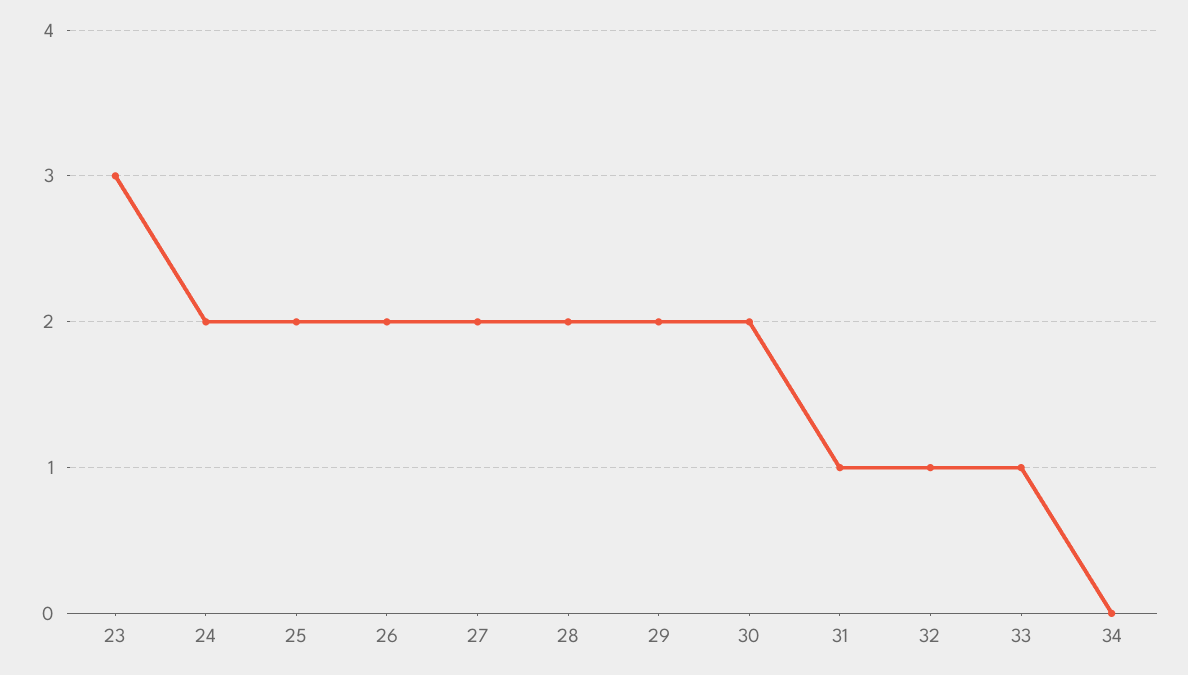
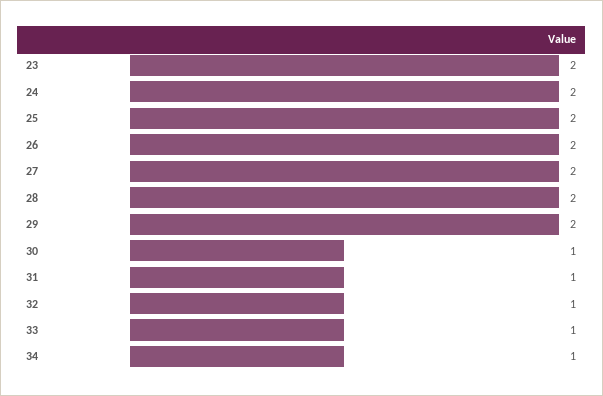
23: 3 -> 2
30: 2 -> 1
34: 0 -> 1

